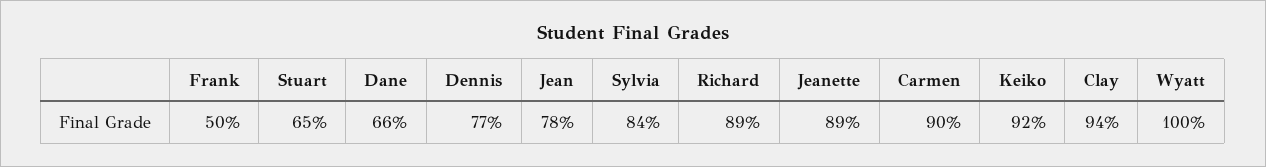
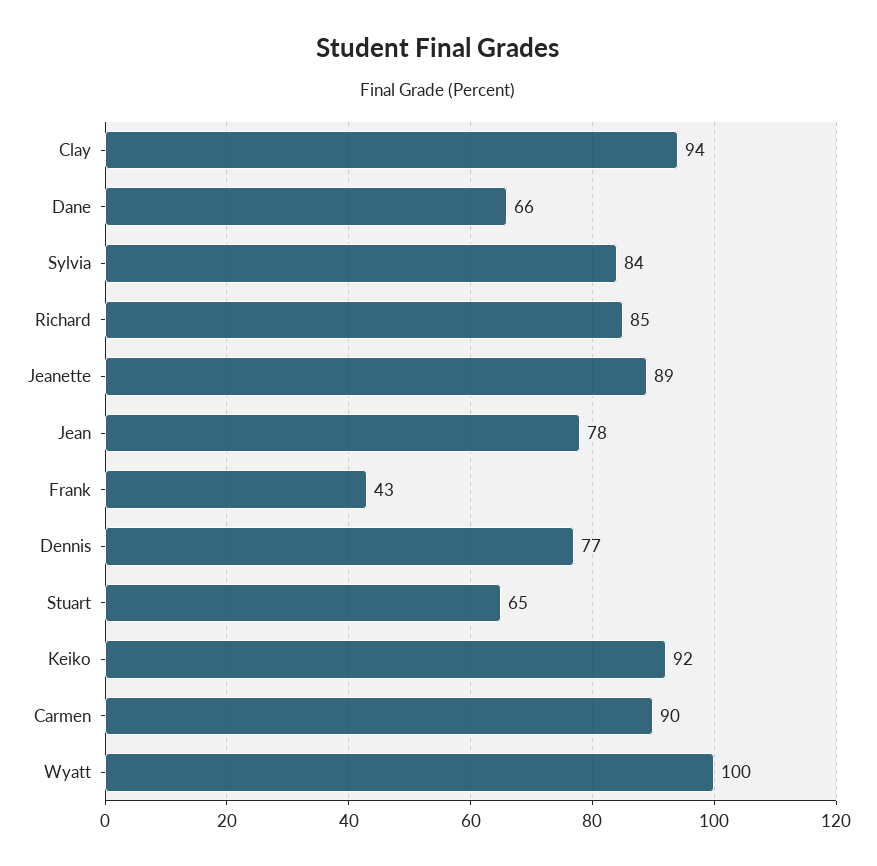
Frank: 50 -> 43
Richard: 89 -> 85

